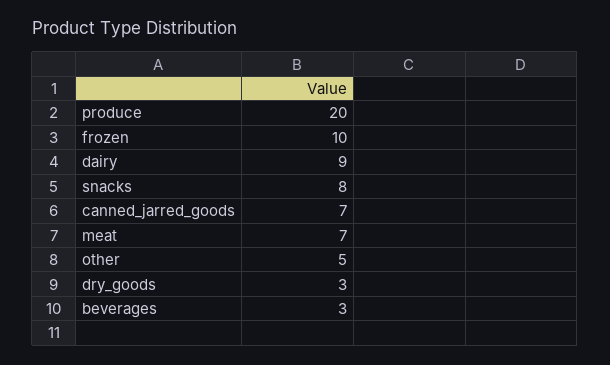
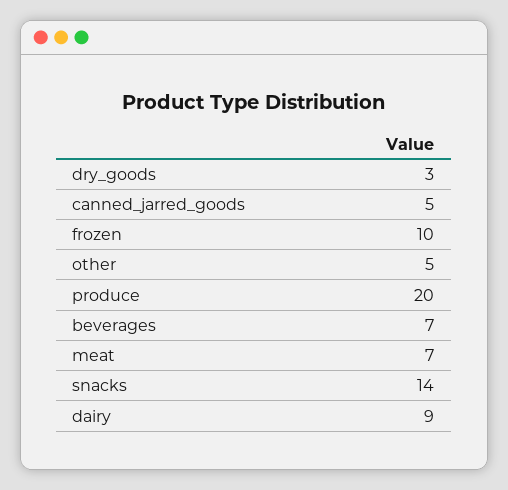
snacks: 8 -> 14
canned_jarred_goods: 7 -> 5
beverages: 3 -> 7

